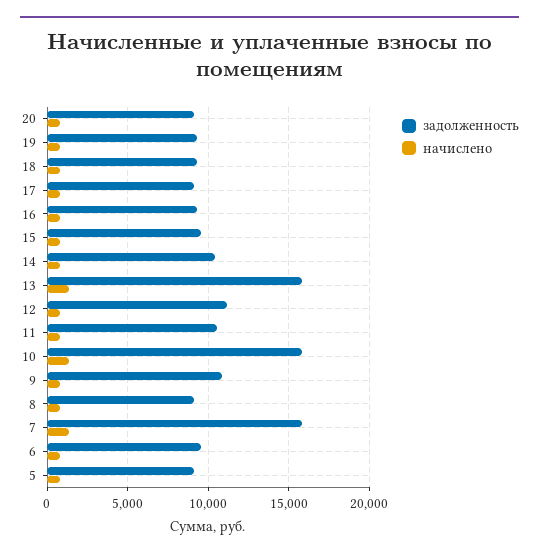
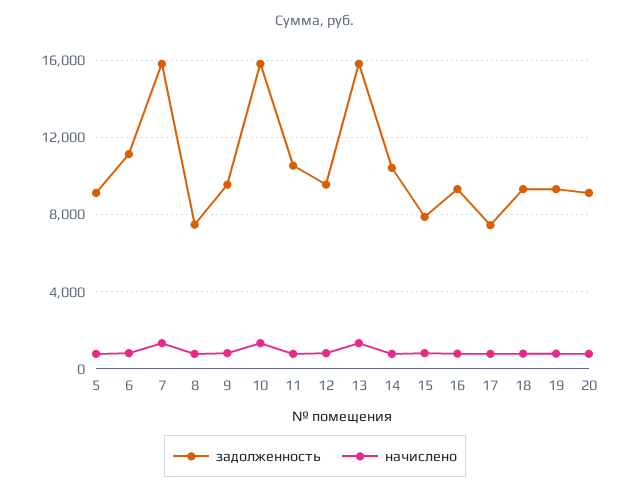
задолженность, 17: 9000 -> 7500
задолженность, 15: 9500 -> 8000
задолженность, 12: 11000 -> 9500
задолженность, 9: 11000 -> 9500
задолженность, 8: 9000 -> 7500
задолженность, 6: 9500 -> 11000

